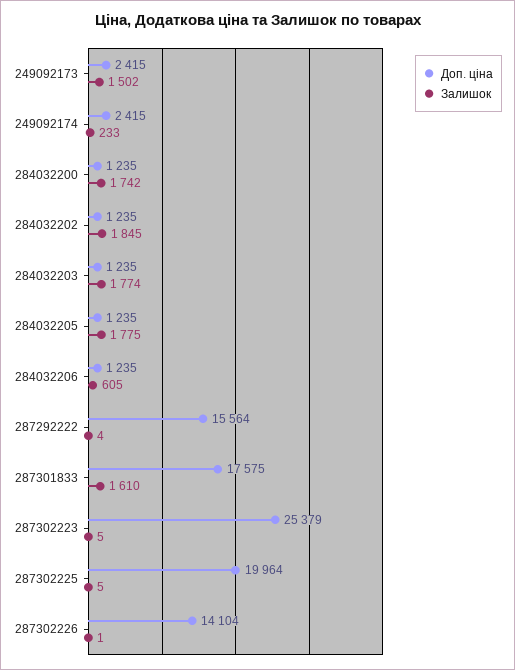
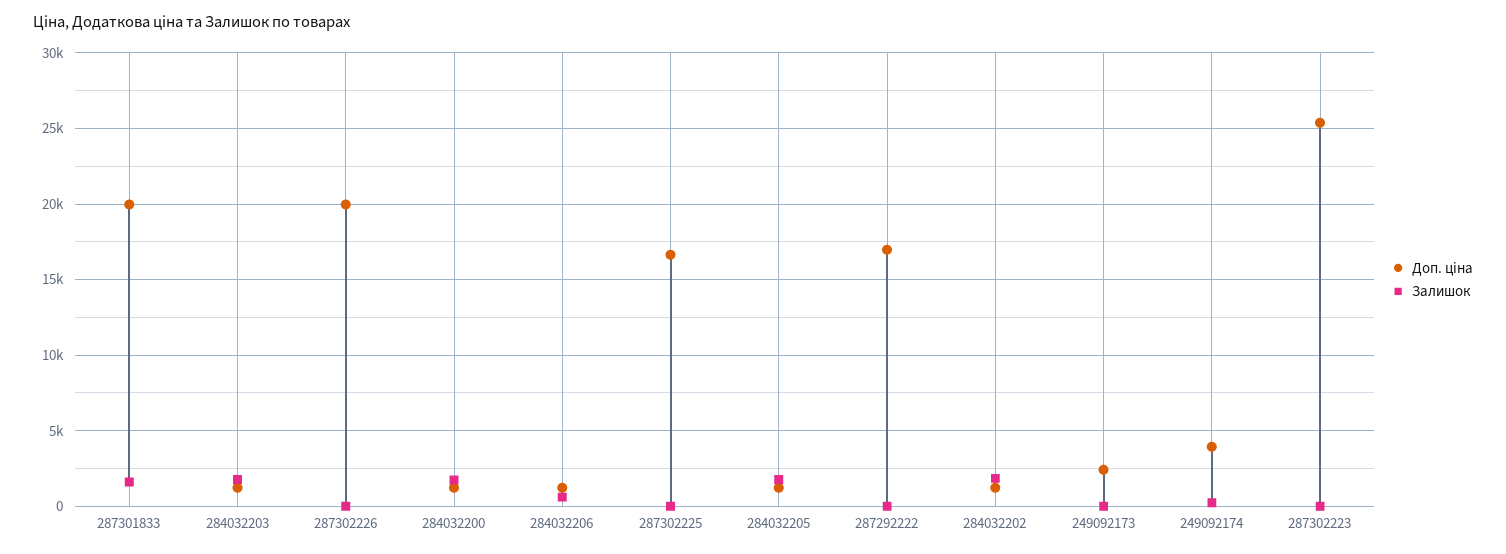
Залишок, 249092173: 1502 -> 0
Доп. ціна, 249092174: 2415 -> 4000
Доп. ціна, 287292222: 15564 -> 17000
Доп. ціна, 287301833: 17575 -> 20000
Доп. ціна, 287302225: 19964 -> 16500
Доп. ціна, 287302226: 14104 -> 20000

